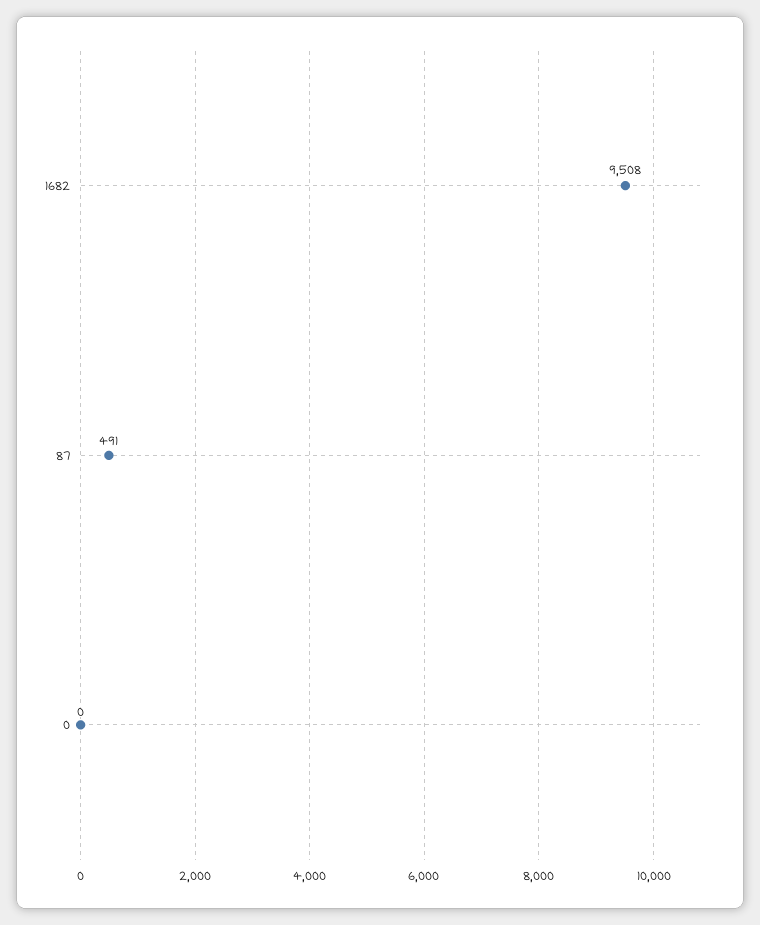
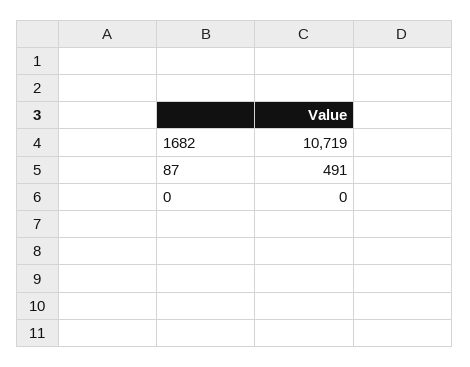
1682: 9508 -> 10719

